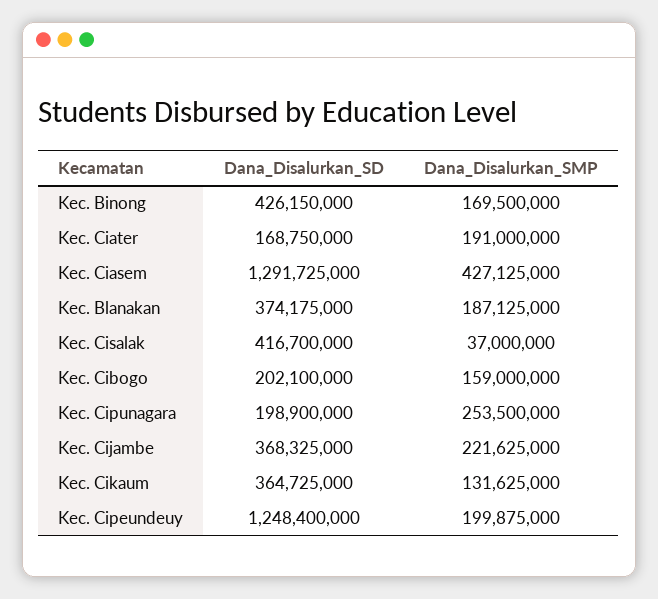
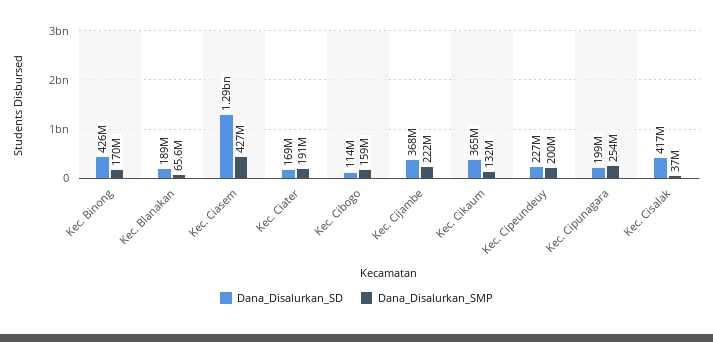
Dana_Disalurkan_SD, Kec. Blanakan: 374175000 -> 189000000
Dana_Disalurkan_SMP, Kec. Blanakan: 187125000 -> 65600000
Dana_Disalurkan_SD, Kec. Cibogo: 202100000 -> 114000000
Dana_Disalurkan_SD, Kec. Cipeundeuy: 1248400000 -> 227000000

